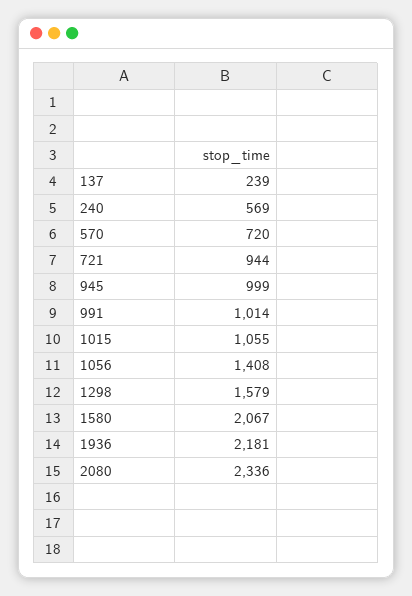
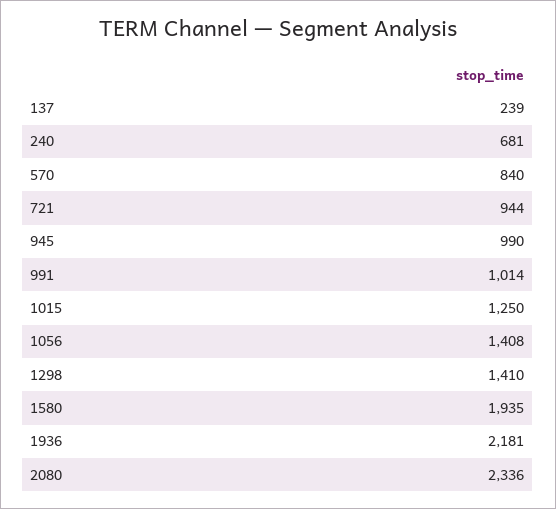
240: 569 -> 681
570: 720 -> 840
945: 999 -> 990
1015: 1055 -> 1250
1298: 1579 -> 1410
1580: 2067 -> 1935

